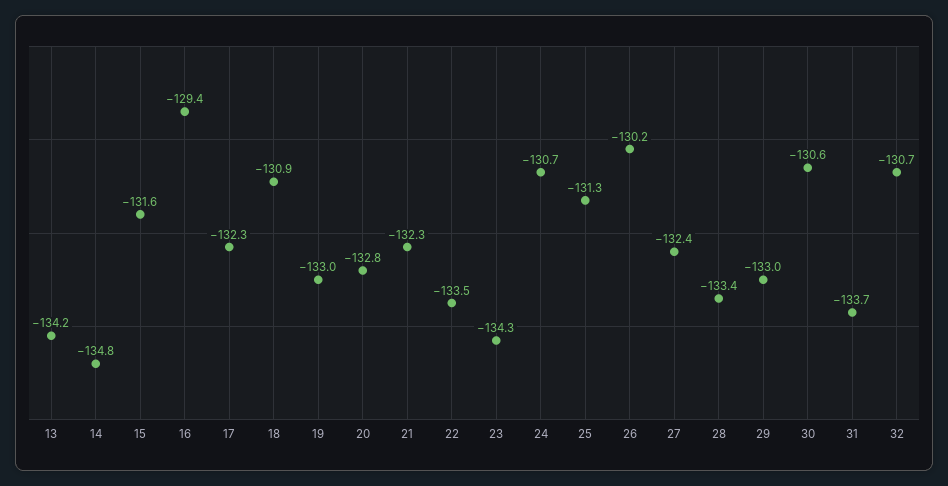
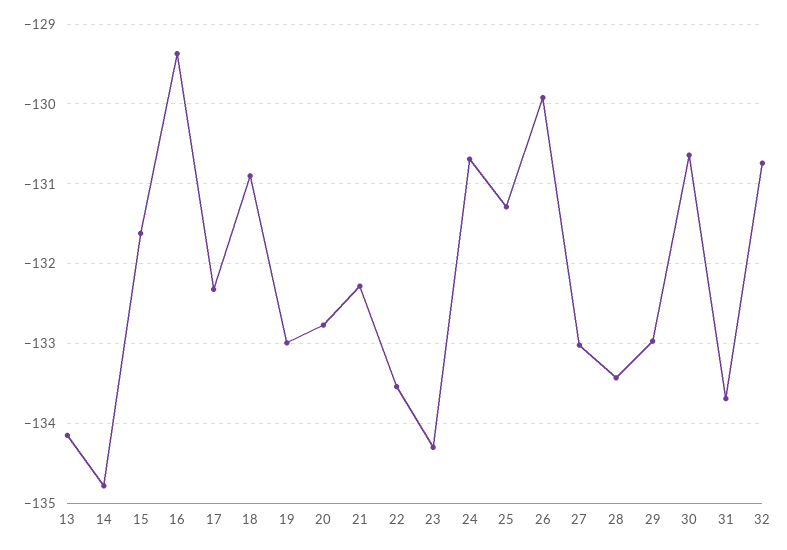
26: -130.2 -> -129.9
27: -132.4 -> -133

